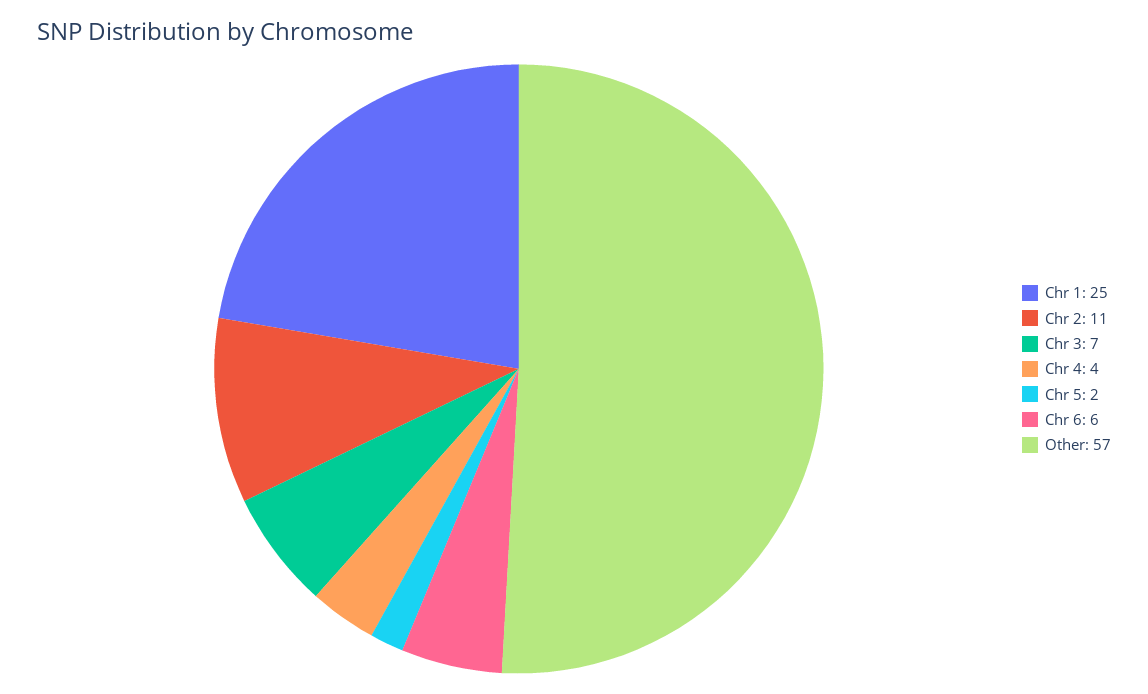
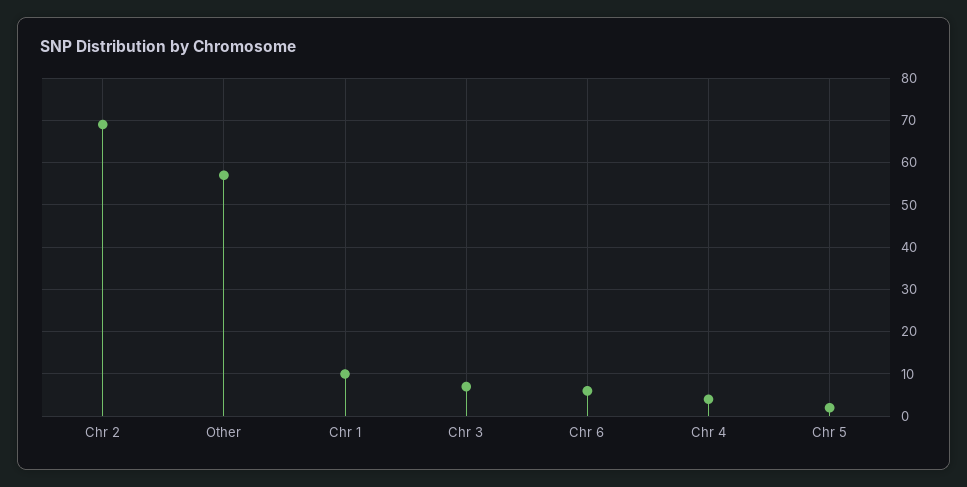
Chr 1: 25 -> 10
Chr 2: 11 -> 70

